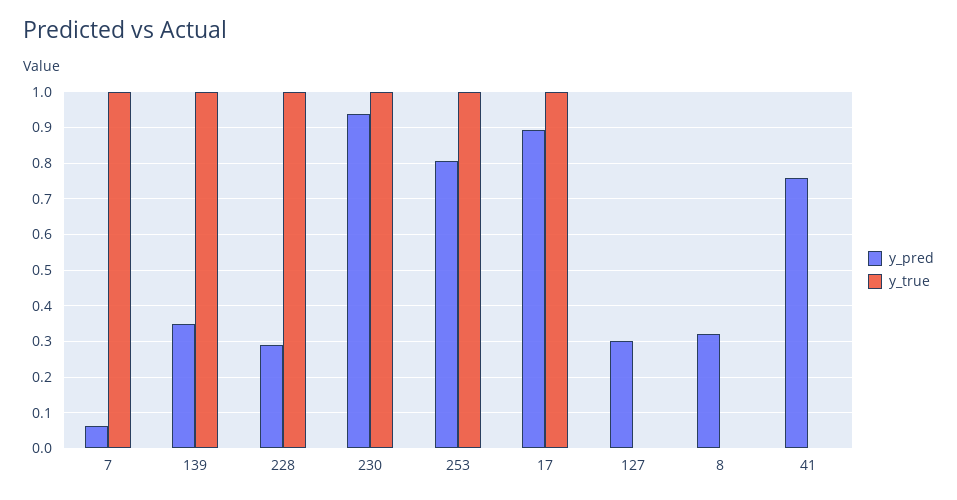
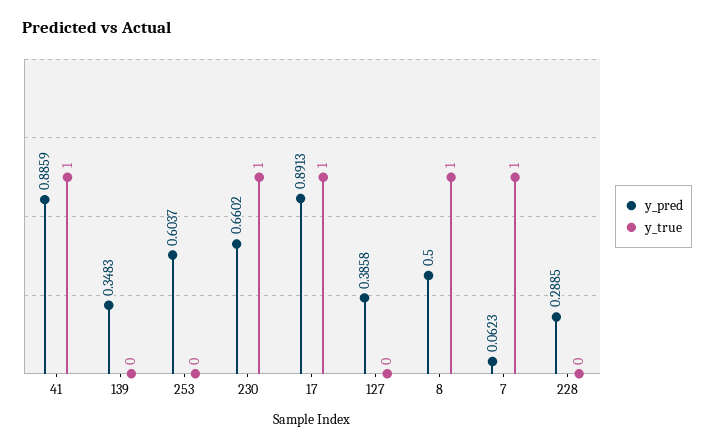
y_true, 139: 1 -> 0
y_true, 228: 1 -> 0
y_pred, 230: 0.94 -> 0.6602
y_pred, 253: 0.8 -> 0.6037
y_true, 253: 1 -> 0
y_pred, 127: 0.3 -> 0.3858
y_pred, 8: 0.32 -> 0.5
y_true, 8: 0 -> 1
y_pred, 41: 0.76 -> 0.8859
y_true, 41: 0 -> 1

